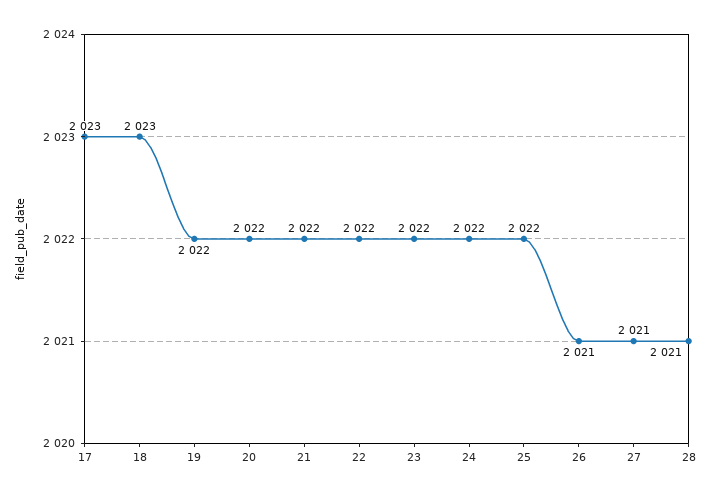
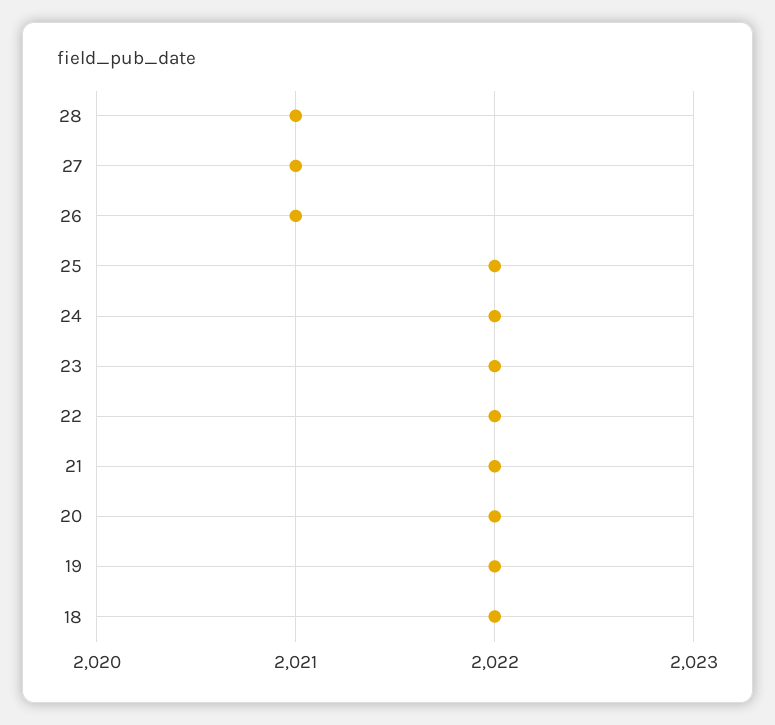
17: 2023 -> none
18: 2023 -> 2022

